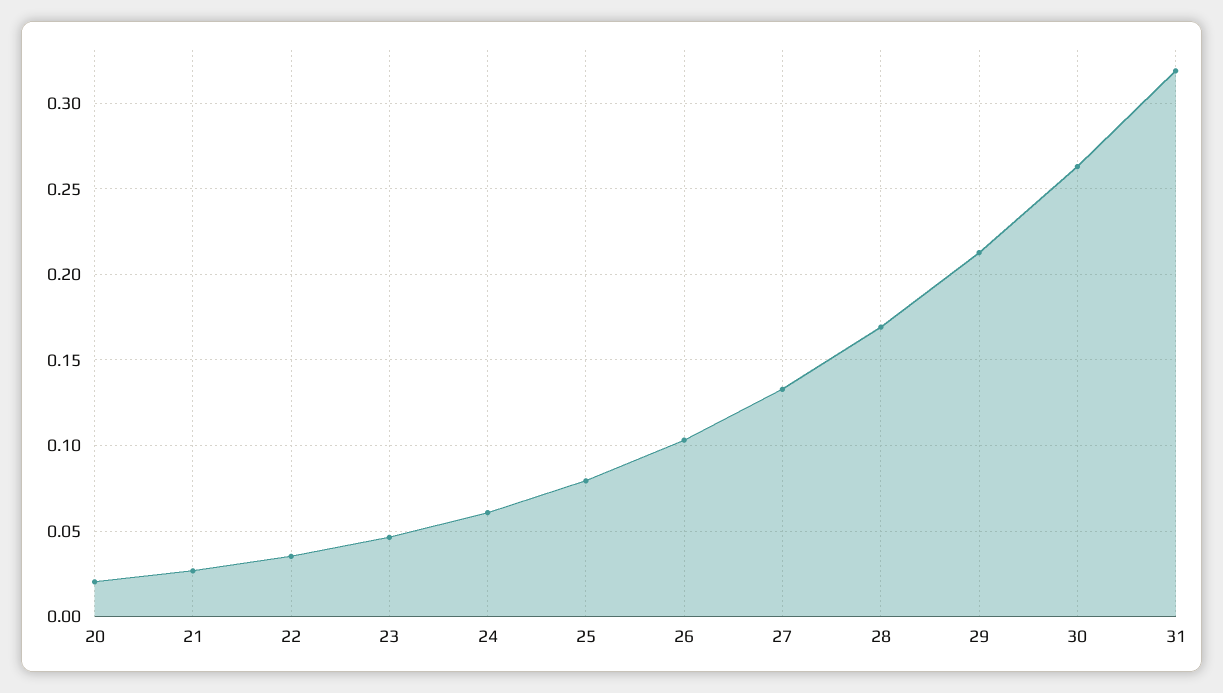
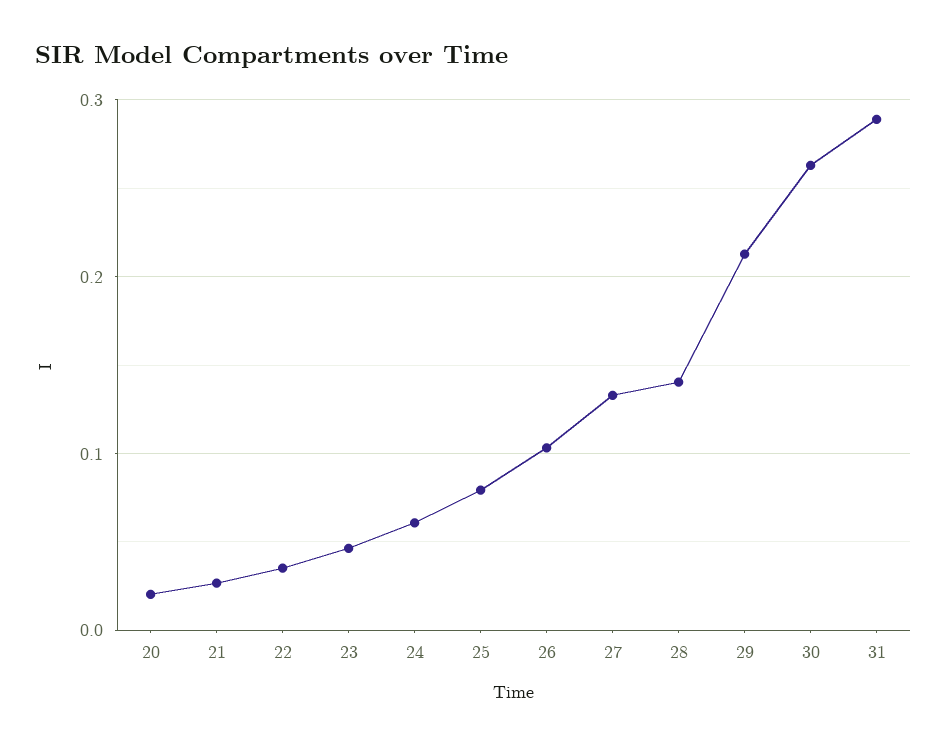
28: 0.17 -> 0.14
31: 0.32 -> 0.29

